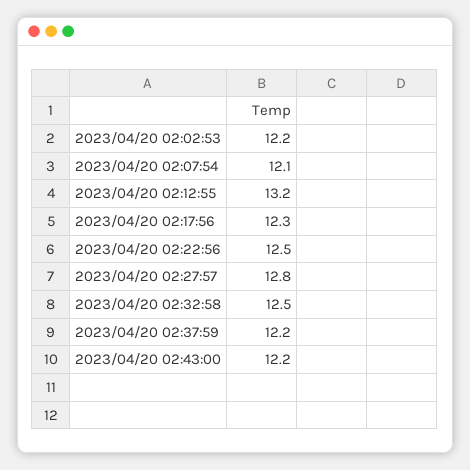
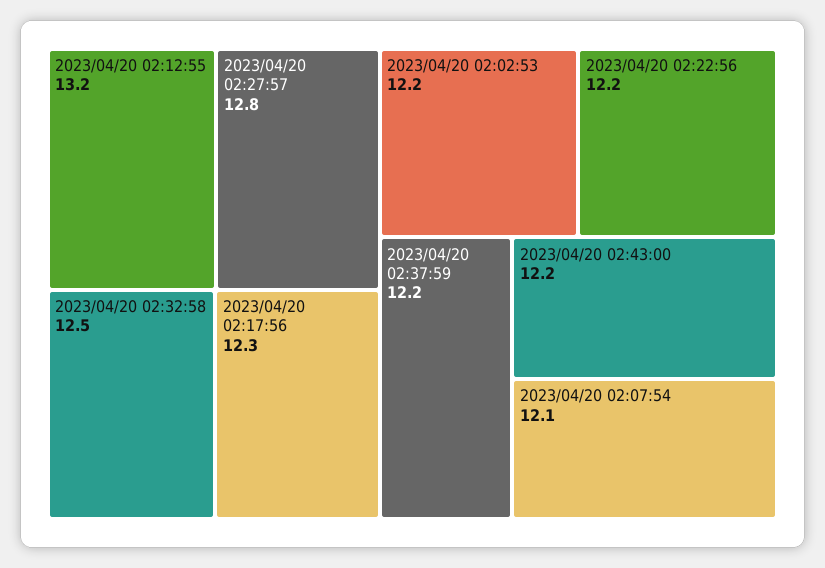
2023/04/20 02:22:56: 12.5 -> 12.2

